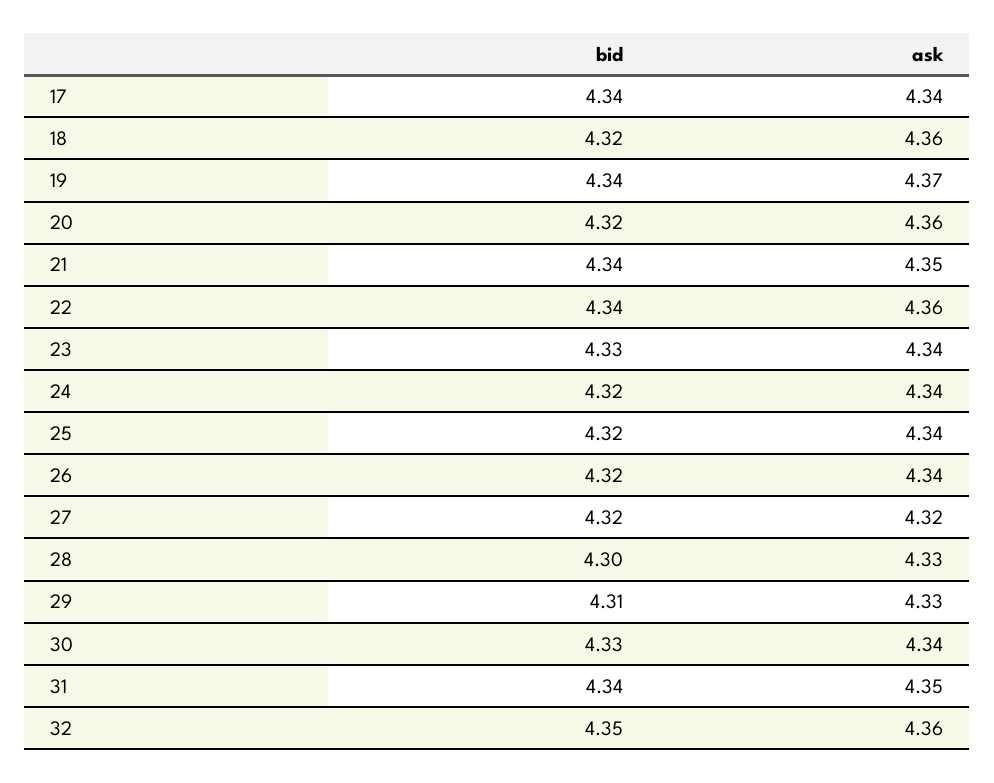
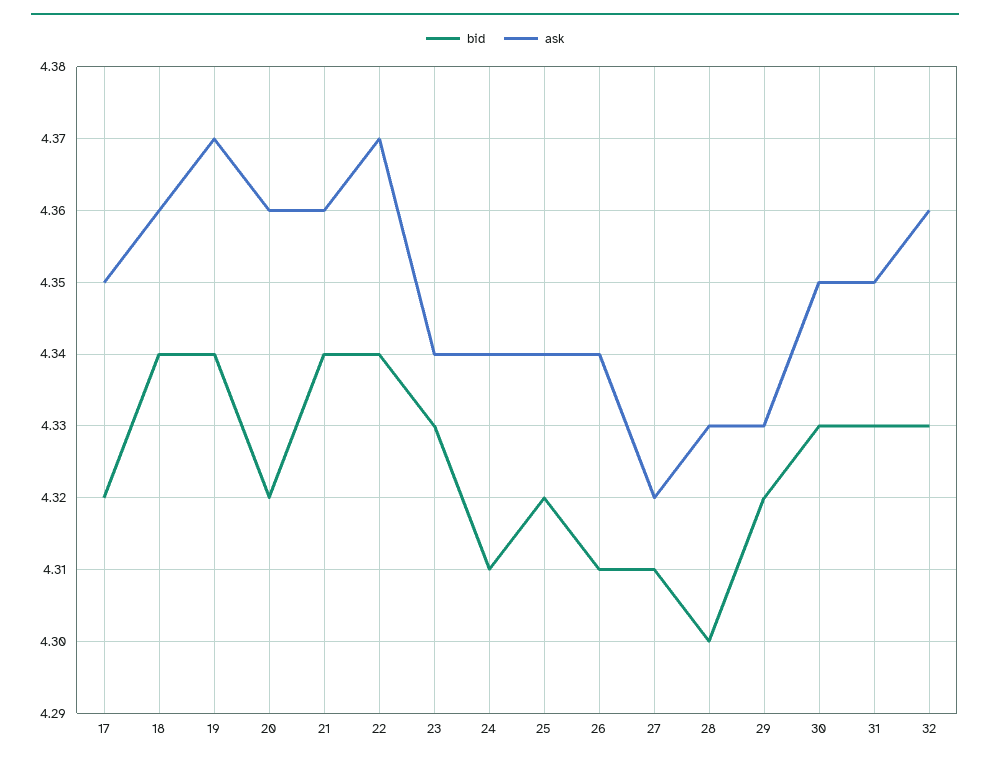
bid, 17: 4.34 -> 4.32
ask, 17: 4.34 -> 4.35
bid, 18: 4.32 -> 4.34
ask, 21: 4.35 -> 4.36
ask, 22: 4.36 -> 4.37
bid, 24: 4.32 -> 4.31
bid, 26: 4.32 -> 4.31
bid, 27: 4.32 -> 4.31
bid, 29: 4.31 -> 4.32
ask, 30: 4.34 -> 4.35
bid, 31: 4.34 -> 4.33
bid, 32: 4.35 -> 4.33

